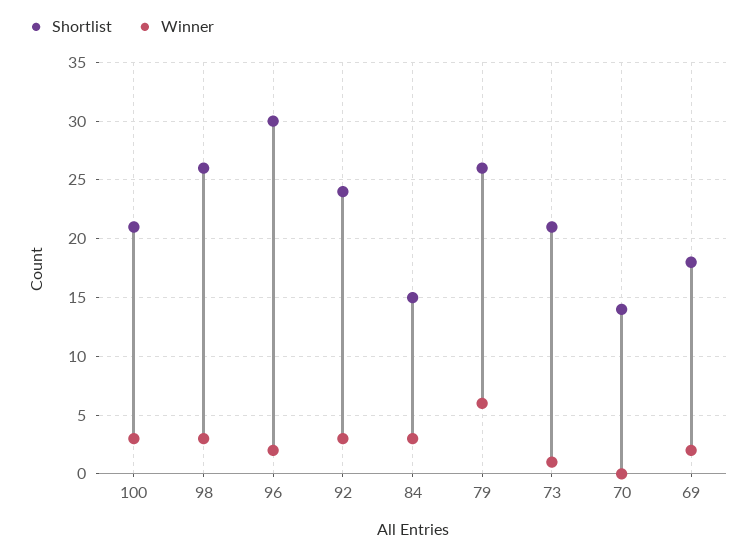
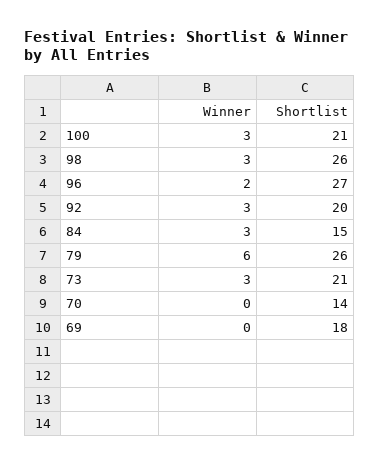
Shortlist, 96: 30 -> 27
Shortlist, 92: 24 -> 20
Winner, 73: 1 -> 3
Winner, 69: 2 -> 0

